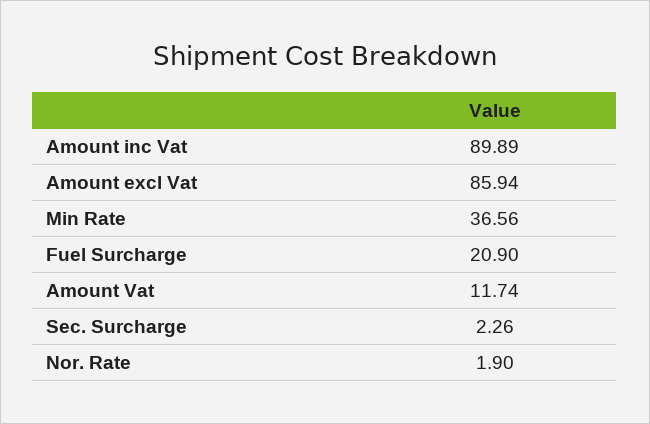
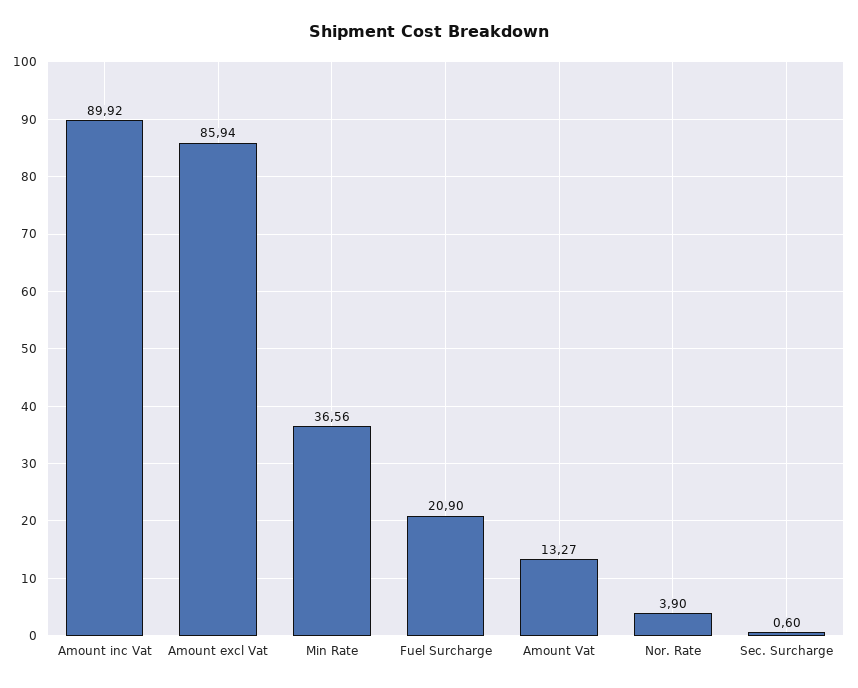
Amount inc Vat: 89.89 -> 89.92
Amount Vat: 11.74 -> 13.27
Sec. Surcharge: 2.26 -> 0.6
Nor. Rate: 1.9 -> 3.9

